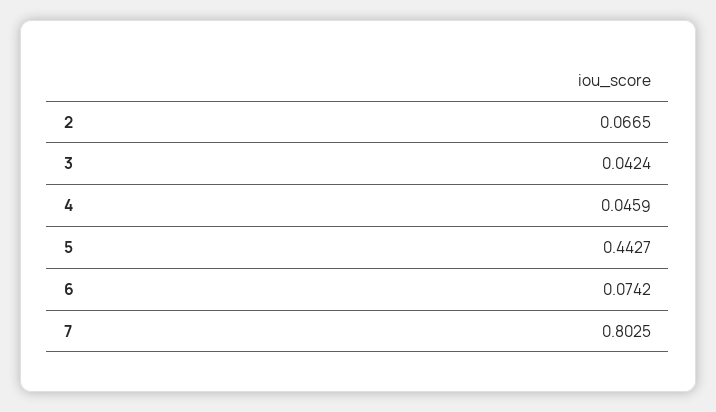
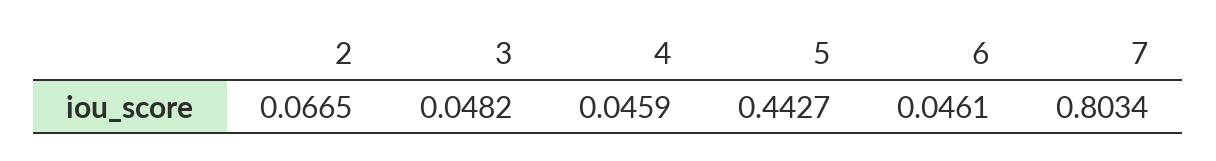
3: 0.0424 -> 0.0482
6: 0.0742 -> 0.0461
7: 0.8025 -> 0.8034

